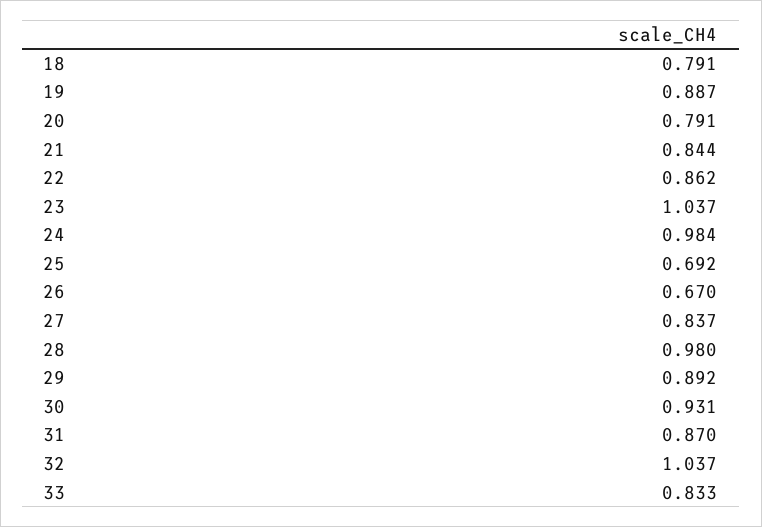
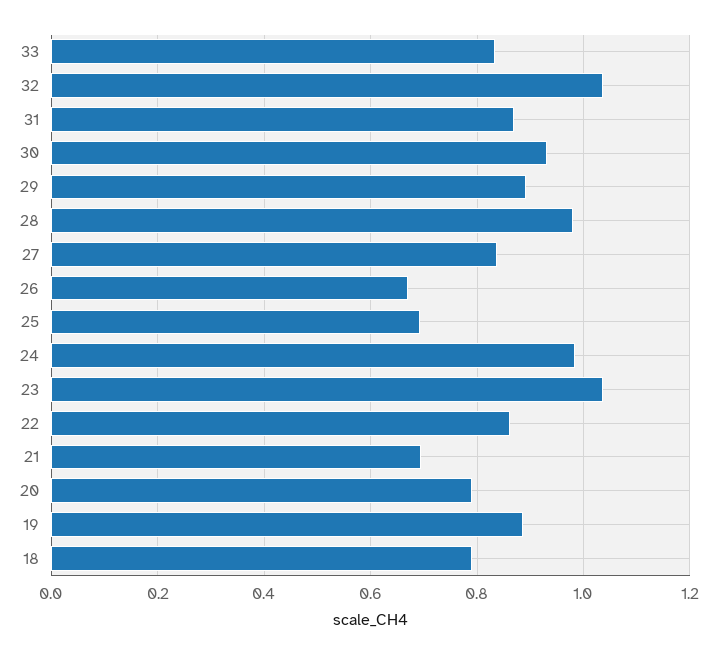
21: 0.844 -> 0.7

